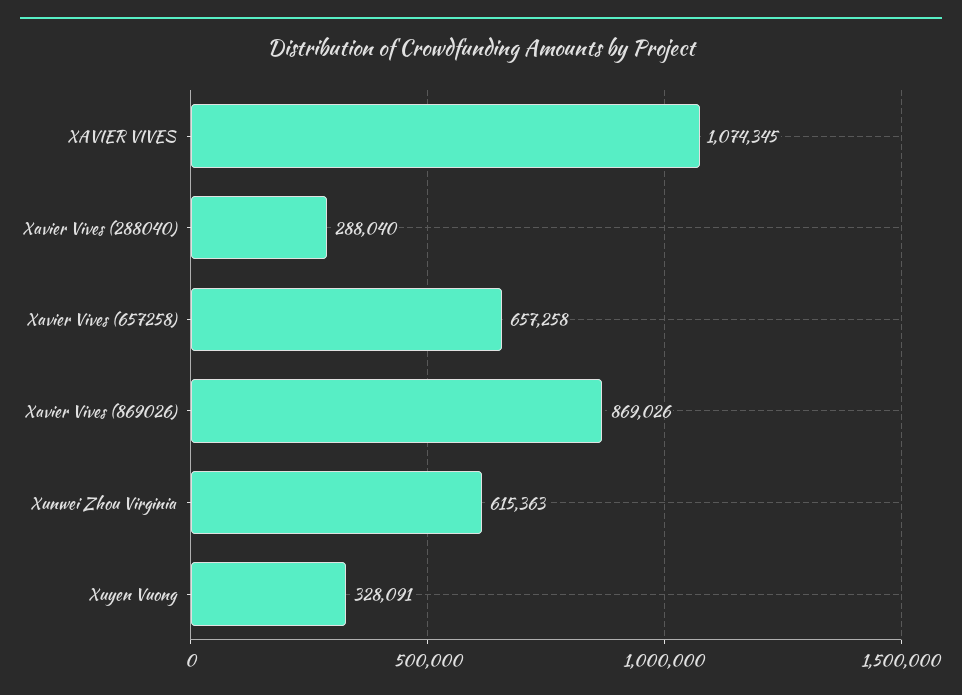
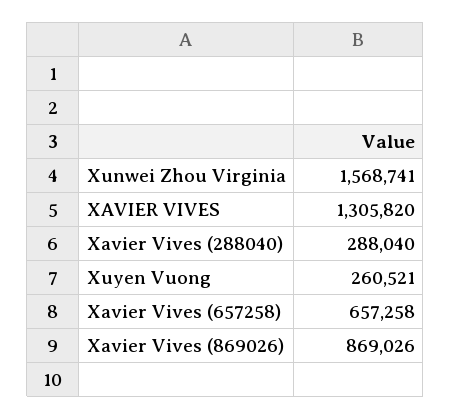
XAVIER VIVES: 1074345 -> 1305820
Xunwei Zhou Virginia: 615363 -> 1568741
Xuyen Vuong: 328091 -> 260521

